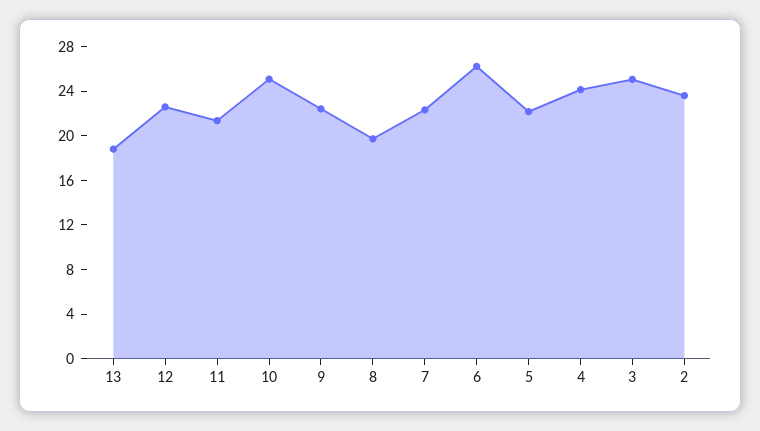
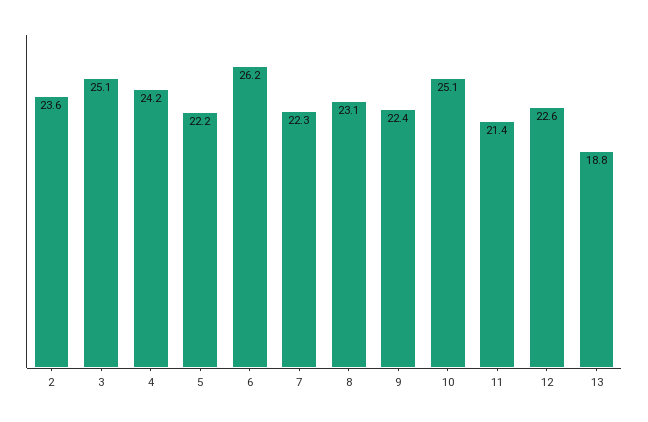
8: 20 -> 23.1

